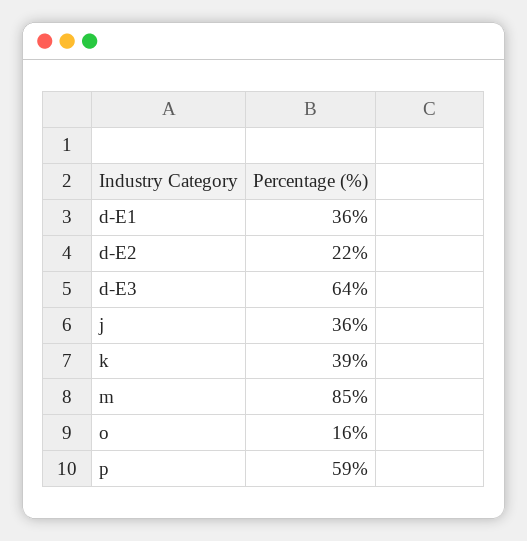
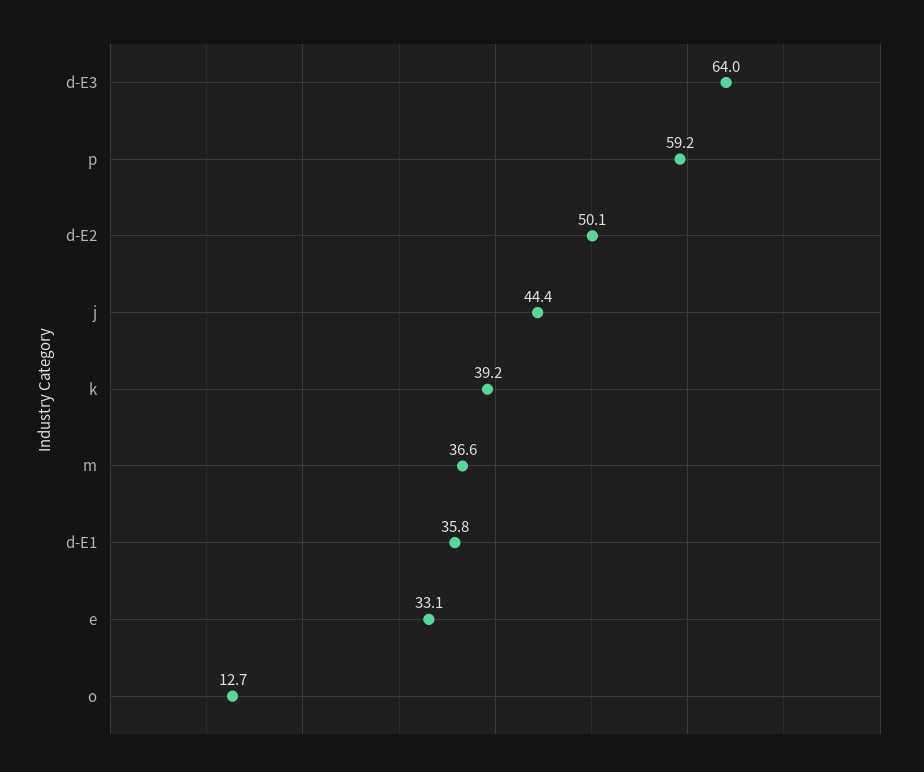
d-E2: 22 -> 50.1
j: 36 -> 44.4
m: 85 -> 36.6
o: 16 -> 12.7
e: none -> 33.1

